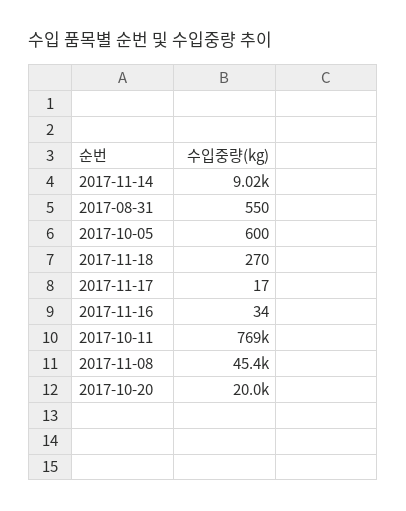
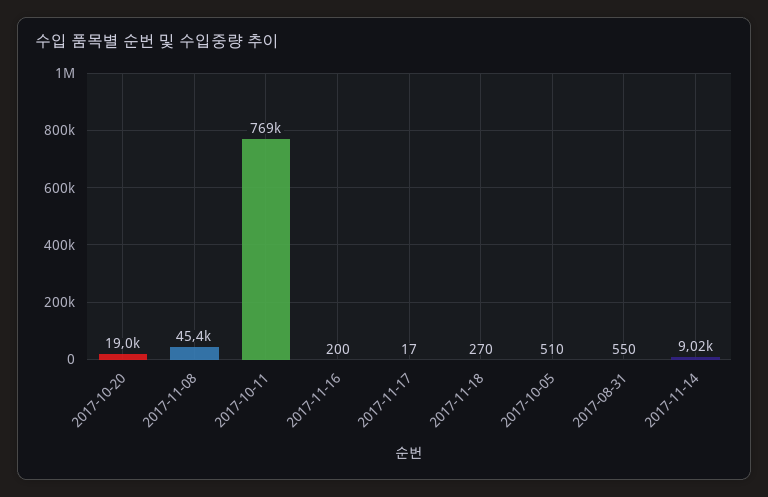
2017-10-05: 600 -> 510
2017-11-16: 34 -> 200
2017-10-20: 20000 -> 19000

